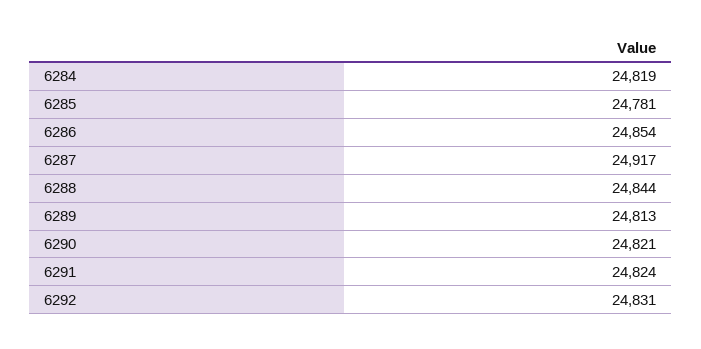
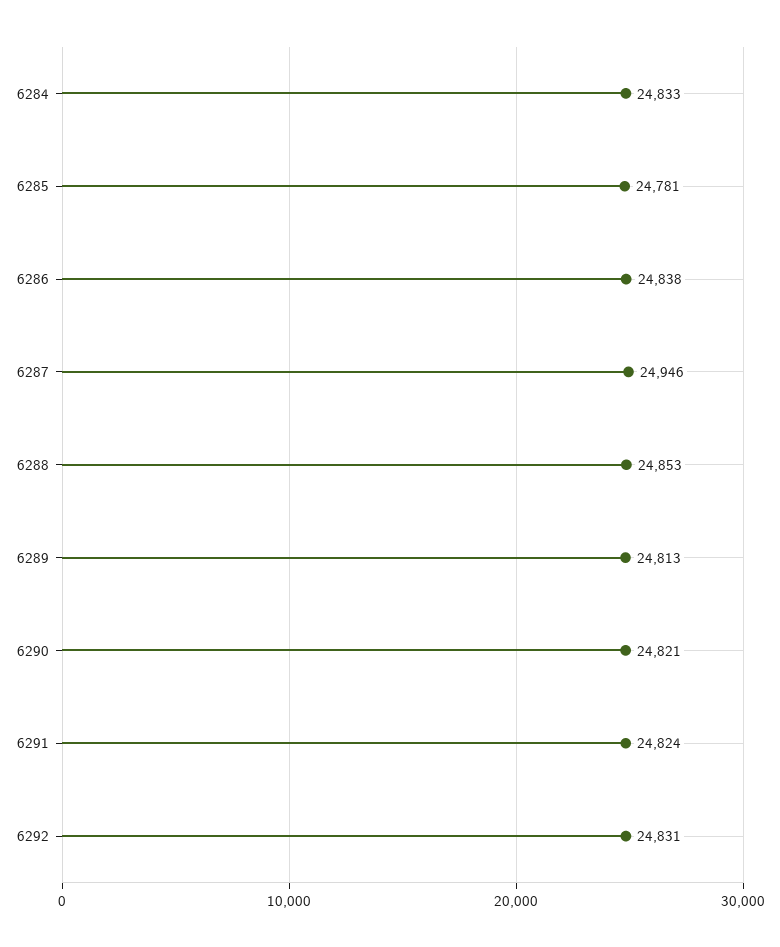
6284: 24819 -> 24833
6286: 24854 -> 24838
6287: 24917 -> 24946
6288: 24844 -> 24853

